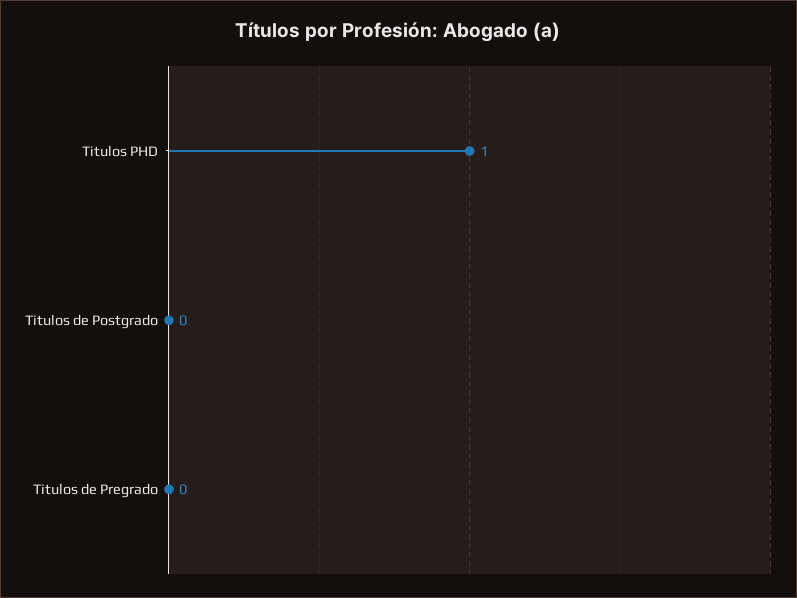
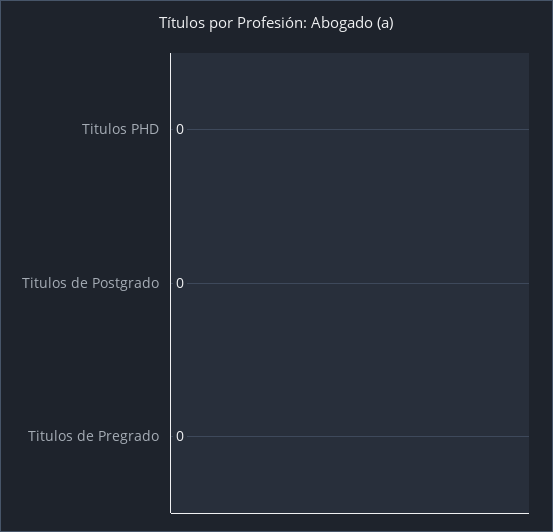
Titulos PHD: 1 -> 0

